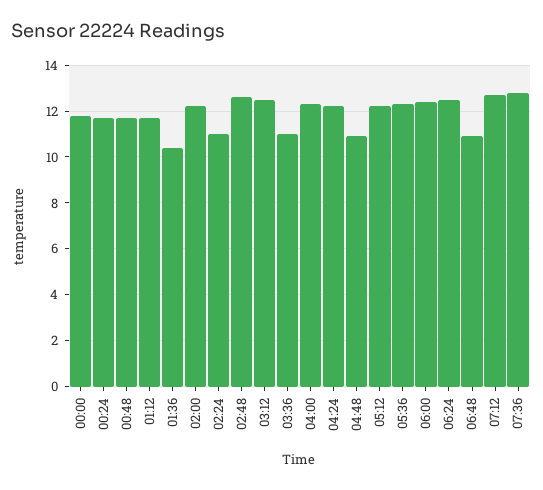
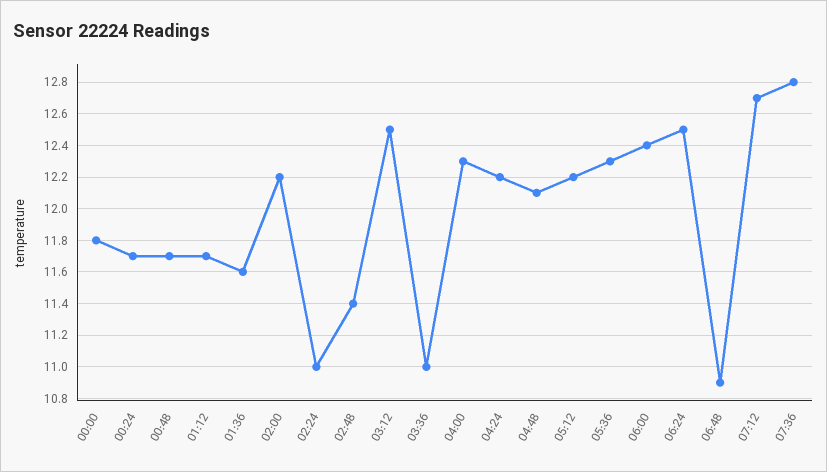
01:36: 10.5 -> 11.6
02:48: 12.5 -> 11.4
04:48: 11 -> 12.1

